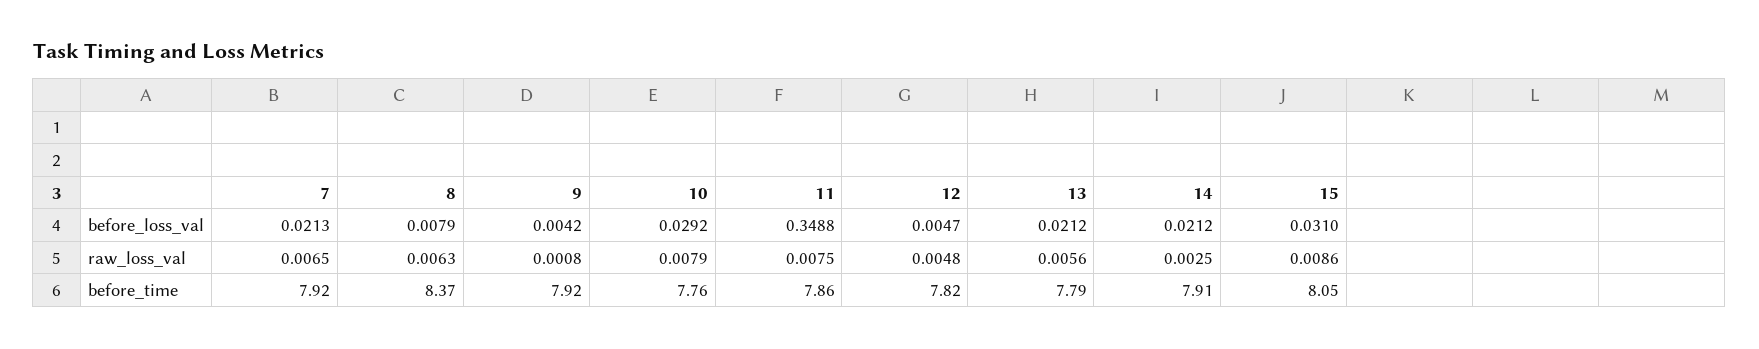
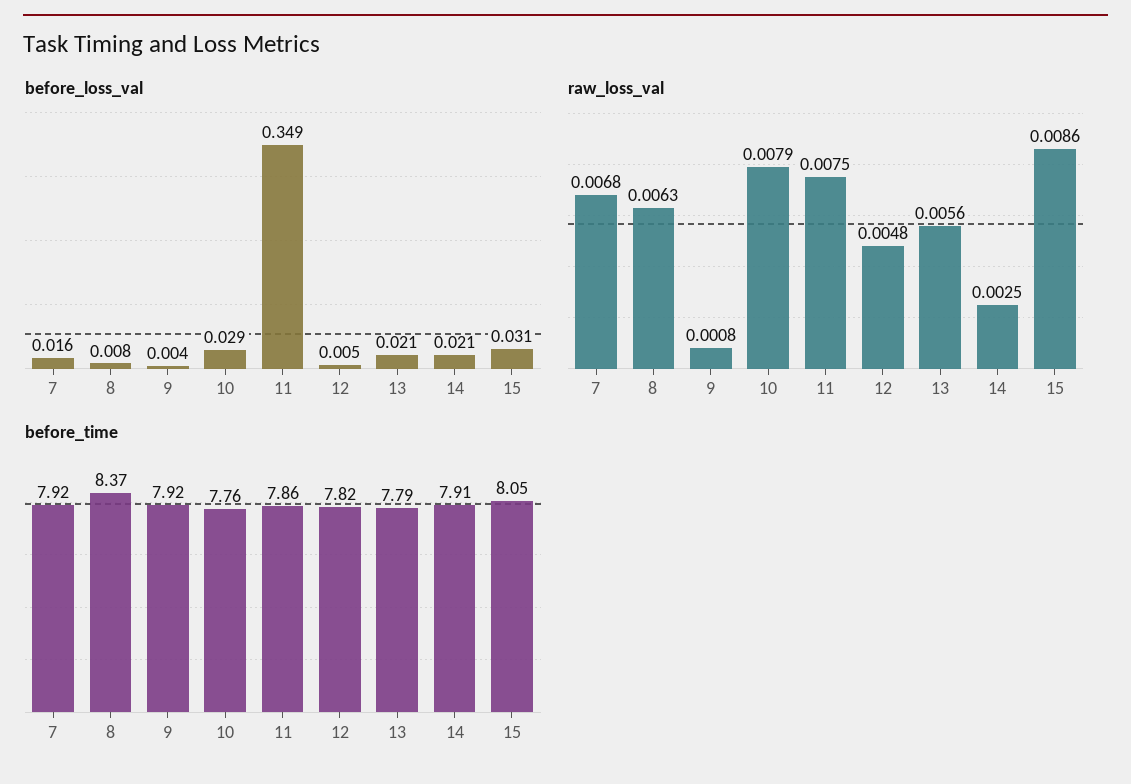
before_loss_val, 7: 0.0213 -> 0.016
raw_loss_val, 7: 0.0065 -> 0.0068

